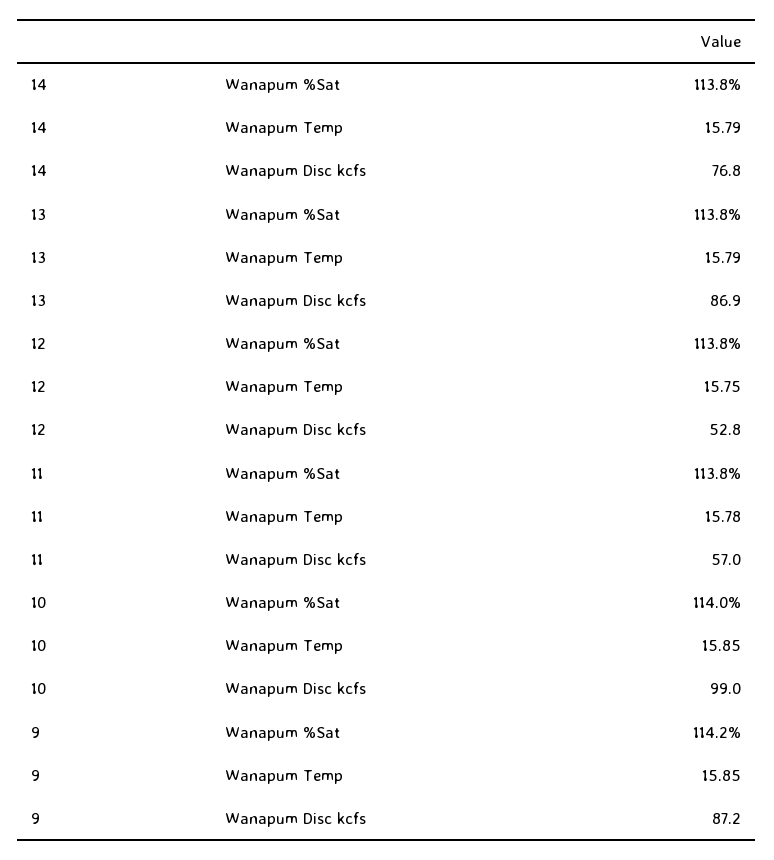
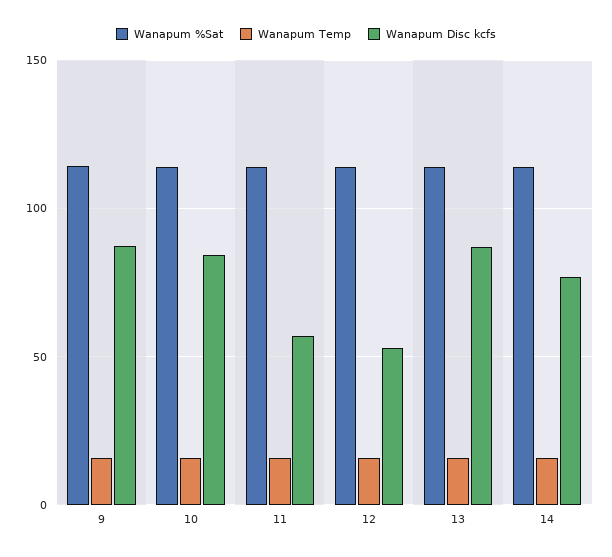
Wanapum Disc kcfs, 10: 99 -> 85

